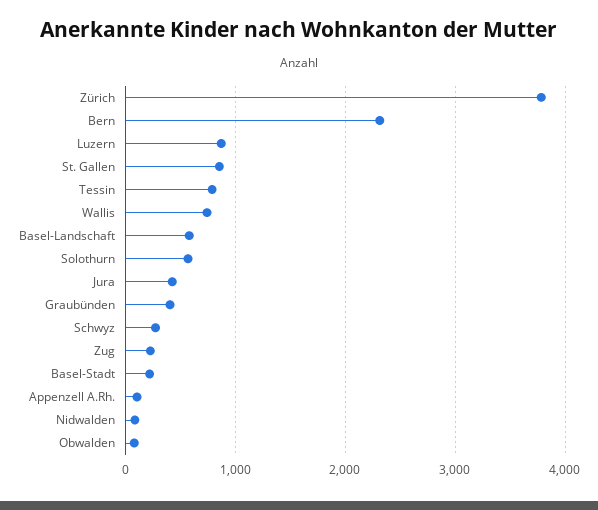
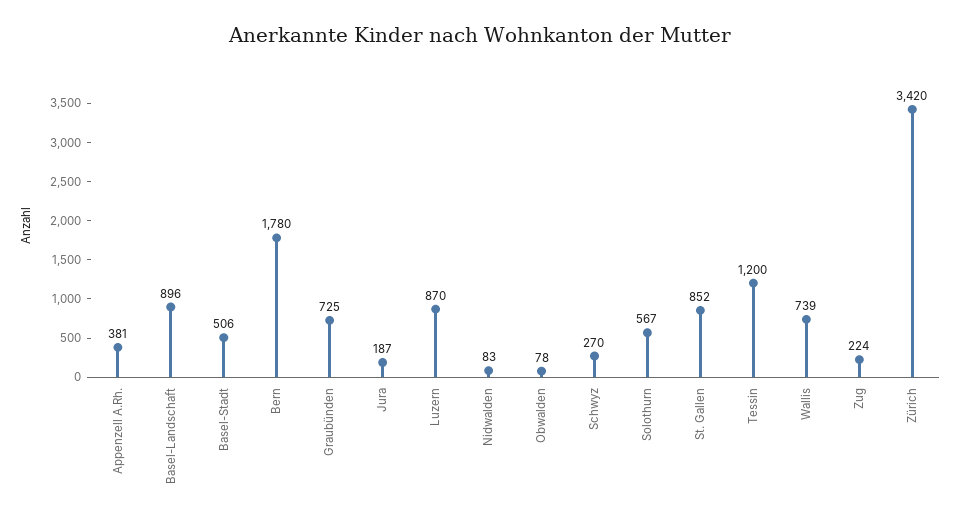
Zürich: 3800 -> 3420
Bern: 2300 -> 1780
Tessin: 800 -> 1200
Basel-Landschaft: 600 -> 896
Jura: 400 -> 187
Graubünden: 400 -> 725
Basel-Stadt: 200 -> 506
Appenzell A.Rh.: 100 -> 381

